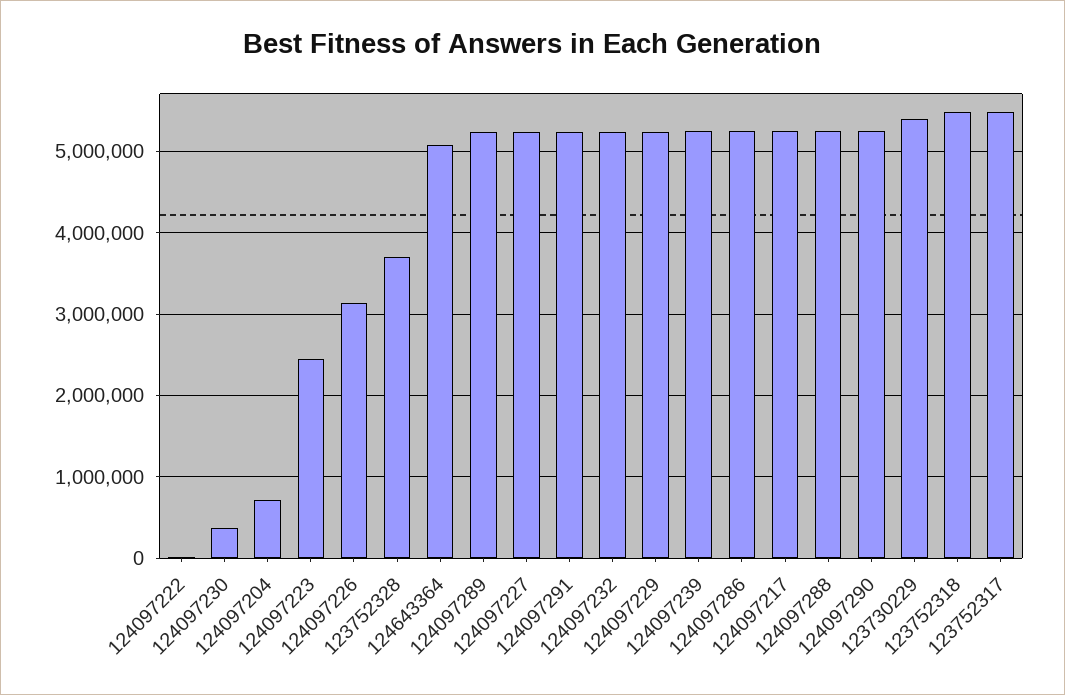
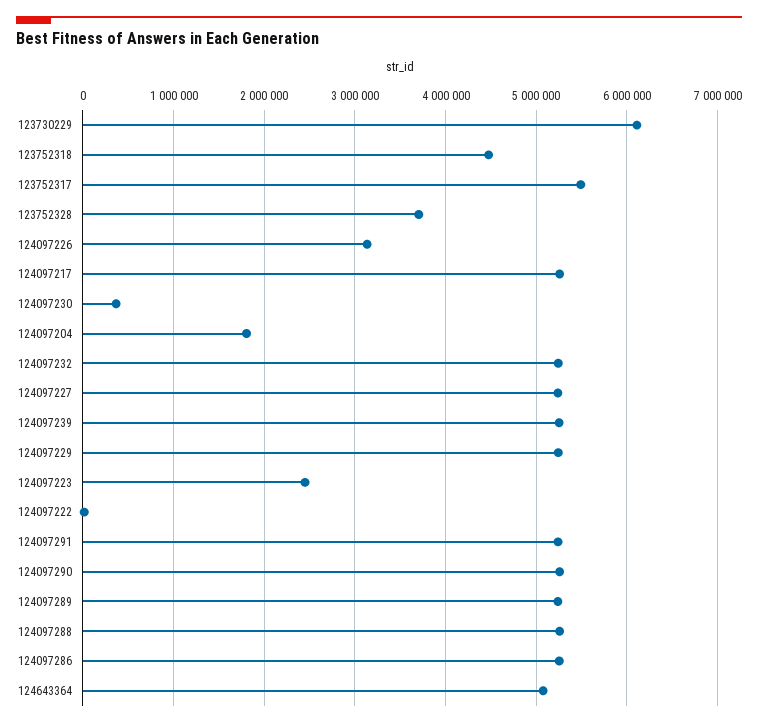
124097204: 700000 -> 1800000
123730229: 5400000 -> 6100000
123752318: 5500000 -> 4500000

